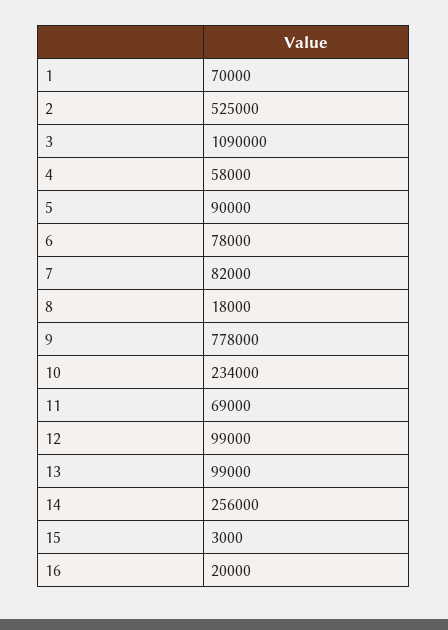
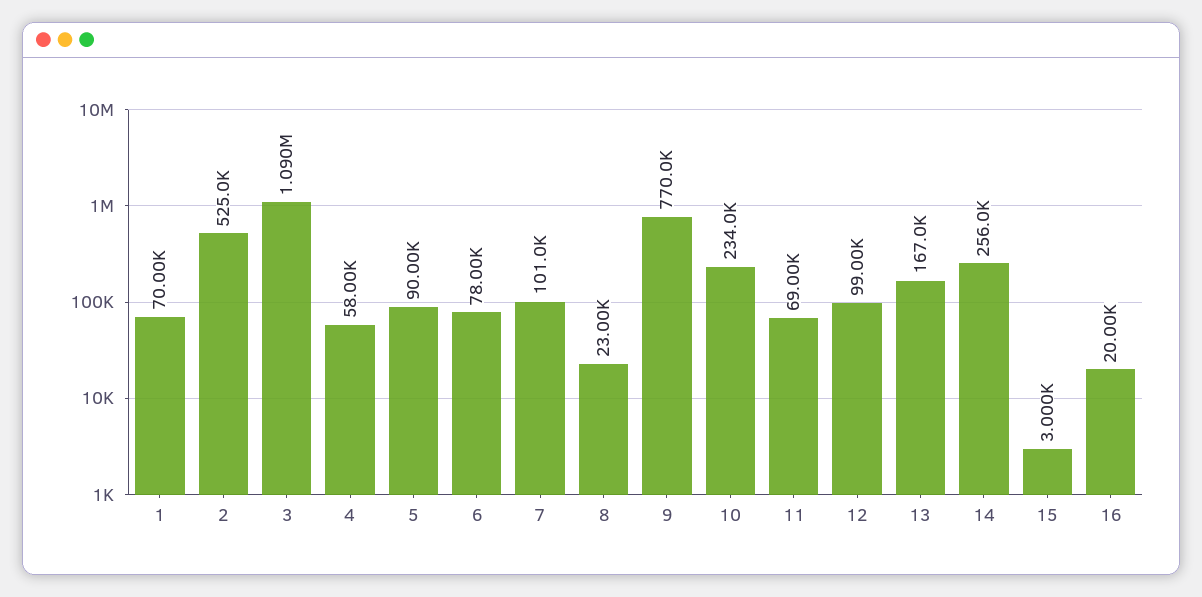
7: 82000 -> 101000
8: 18000 -> 23000
9: 778000 -> 770000
13: 99000 -> 167000

